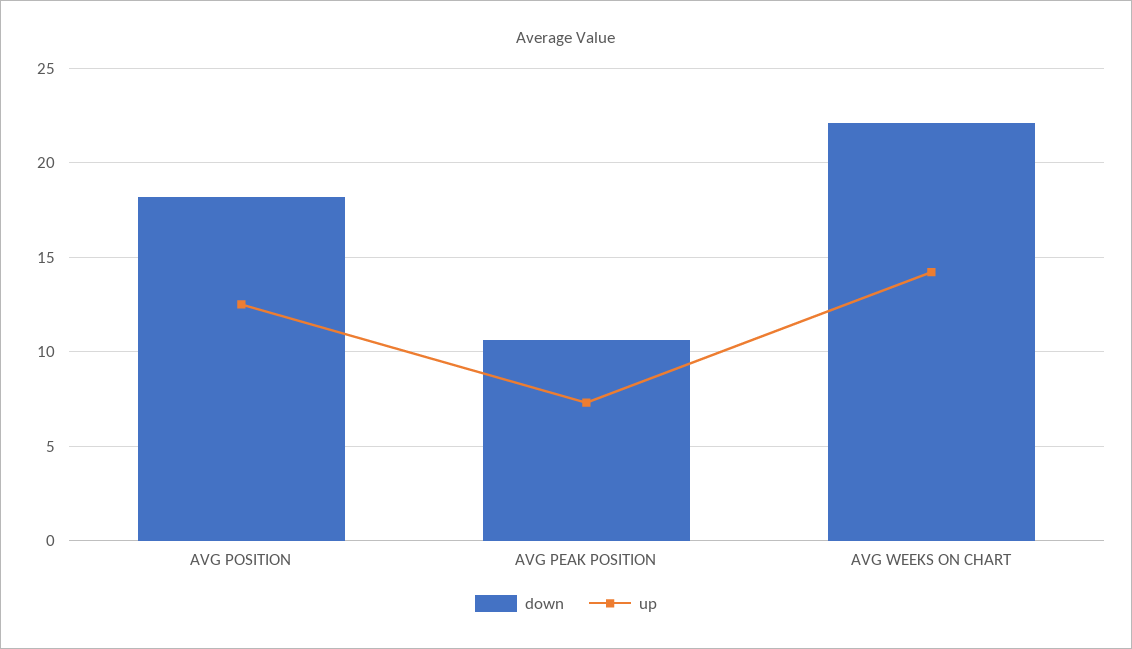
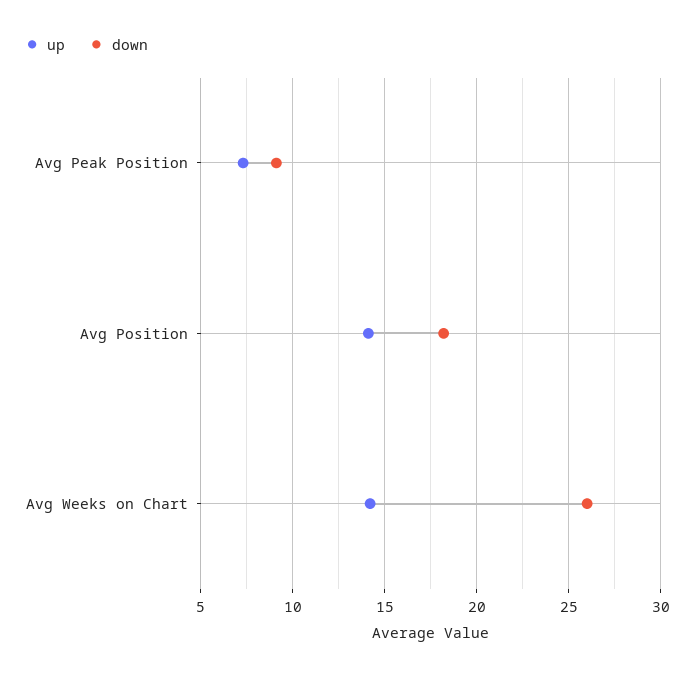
up, AVG POSITION: 12.5 -> 14
down, AVG PEAK POSITION: 10.5 -> 9
down, AVG WEEKS ON CHART: 22 -> 26

